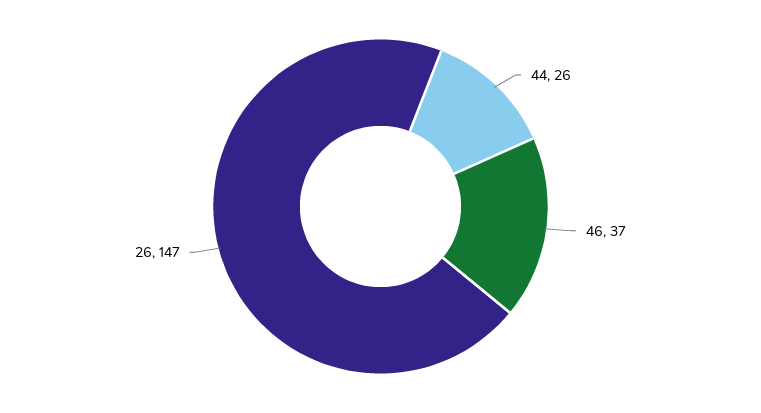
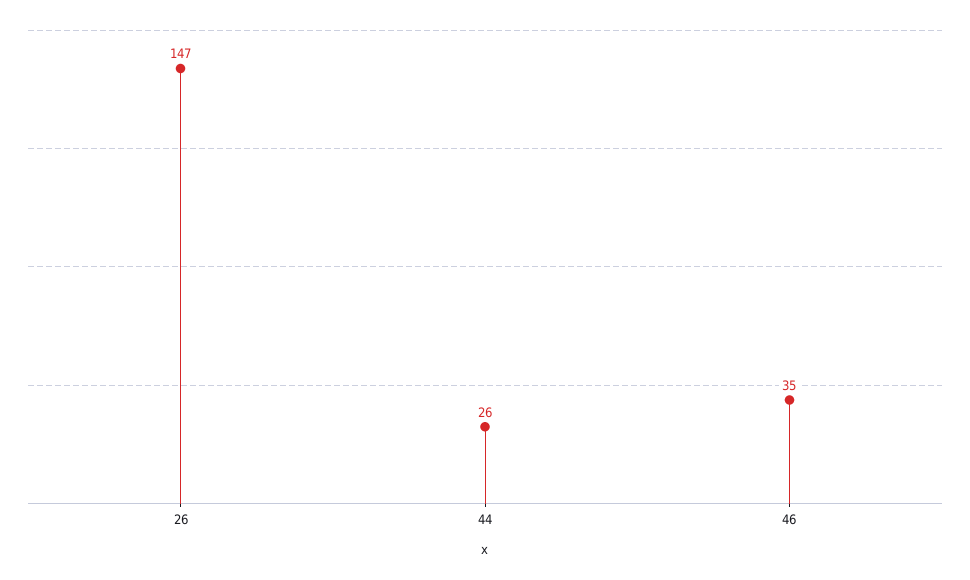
46: 37 -> 35

